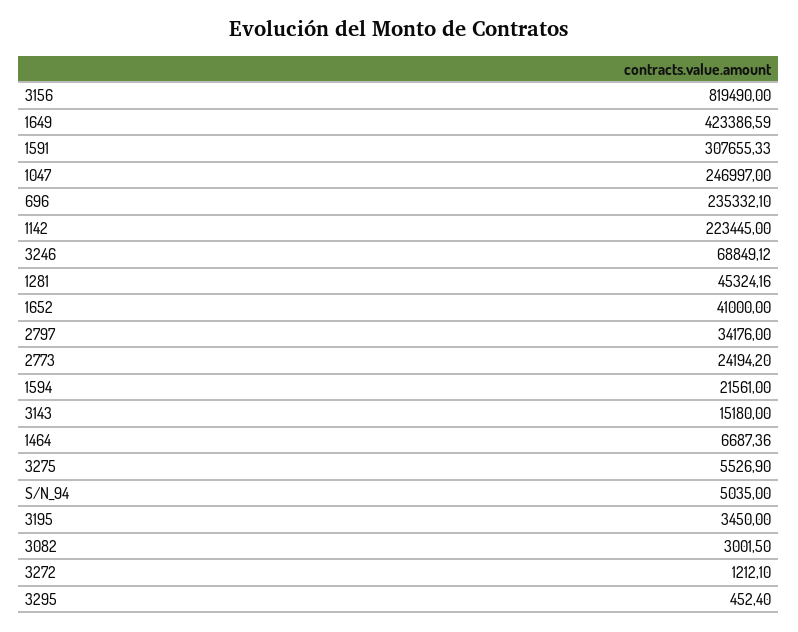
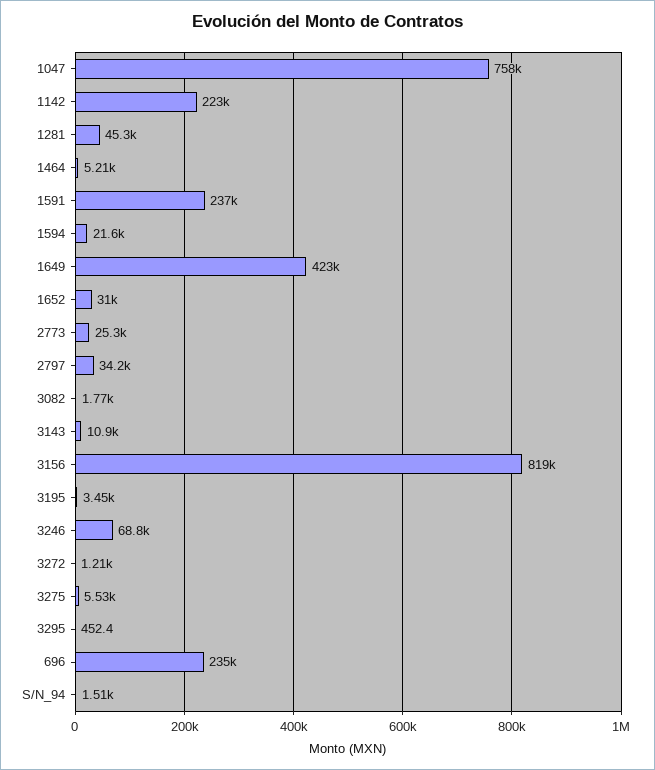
1591: 307655.33 -> 237000
1047: 246997 -> 758000
1652: 41000 -> 31000
2773: 24194.2 -> 25300
3143: 15180 -> 10900
1464: 6687.36 -> 5210
S/N_94: 5035 -> 1510
3082: 3001.5 -> 1770

